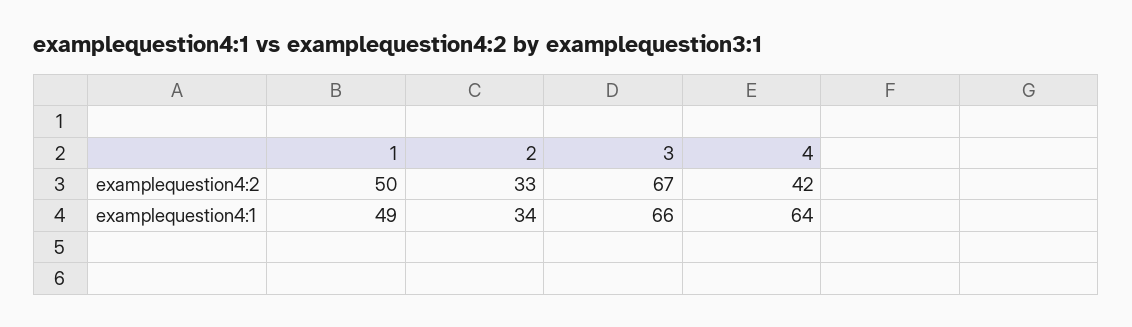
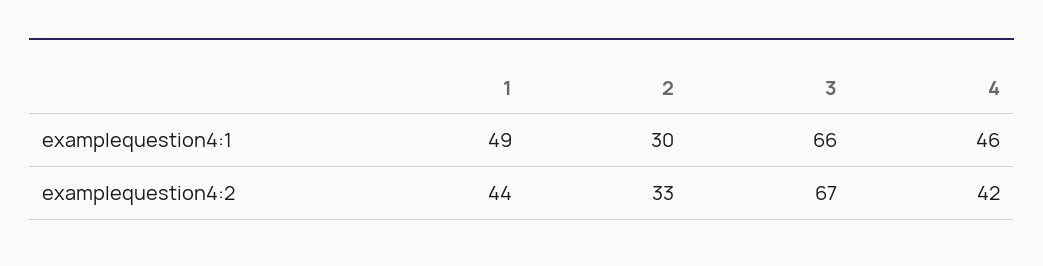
1, examplequestion4:2: 50 -> 44
2, examplequestion4:1: 34 -> 30
4, examplequestion4:1: 64 -> 46

